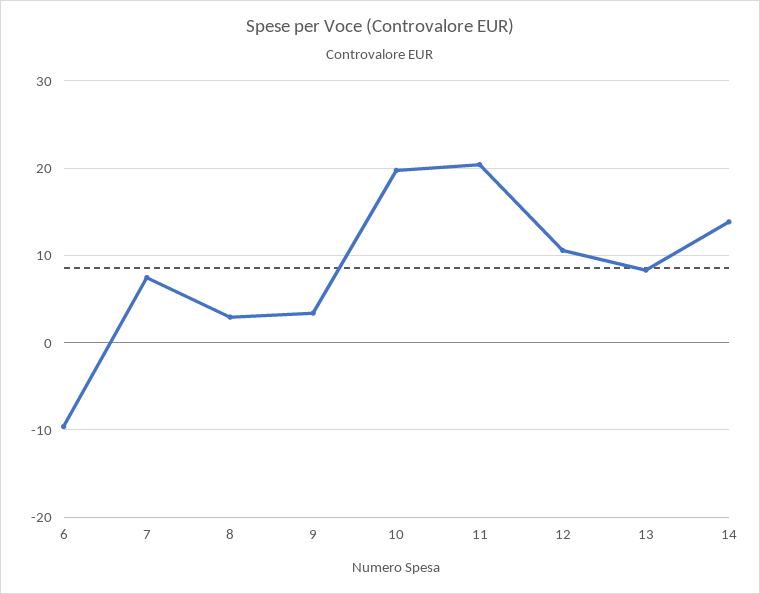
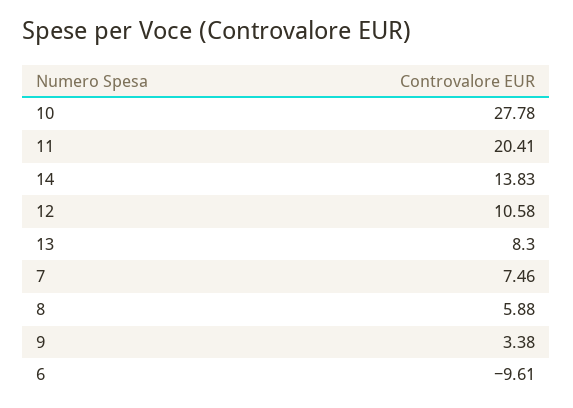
8: 3 -> 5.88
10: 20 -> 27.78

